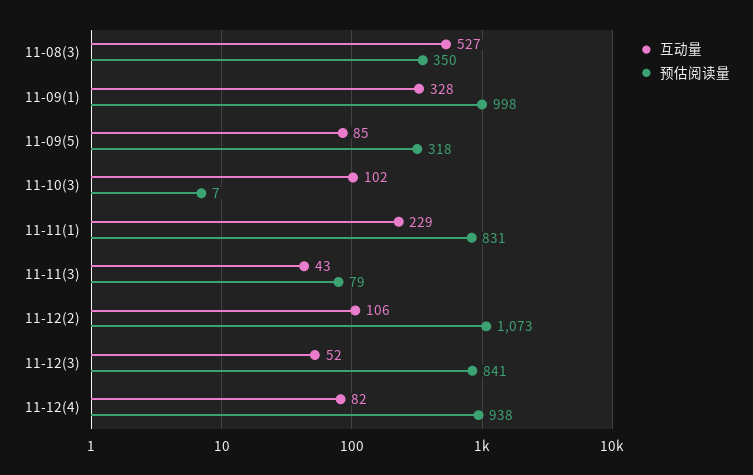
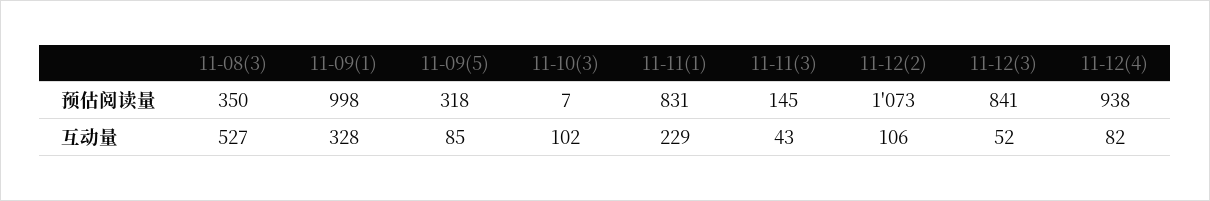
预估阅读量, 11-11(3): 79 -> 145

